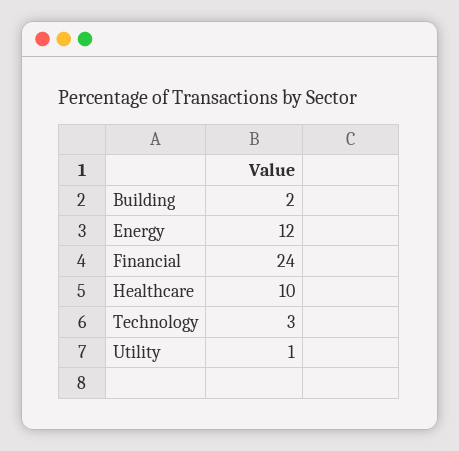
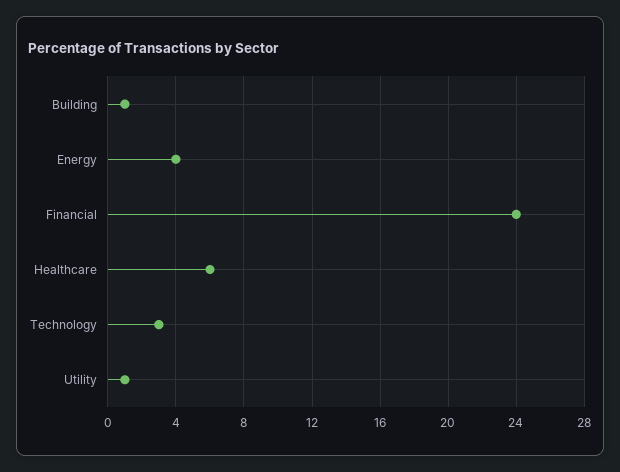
Building: 2 -> 1
Energy: 12 -> 4
Healthcare: 10 -> 6

